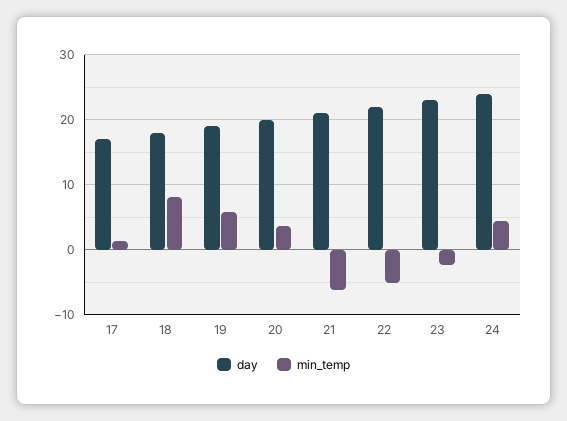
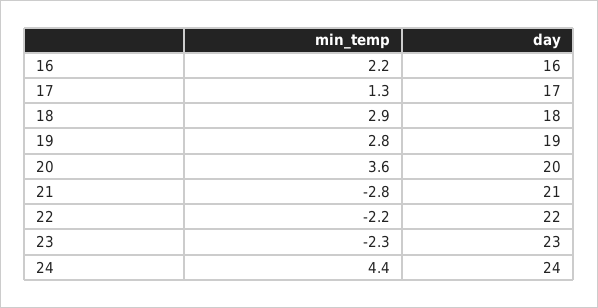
min_temp, 18: 8 -> 2.9
min_temp, 19: 6 -> 2.8
min_temp, 21: -6 -> -2.8
min_temp, 22: -5 -> -2.2
min_temp, 16: none -> 2.2
day, 16: none -> 16

